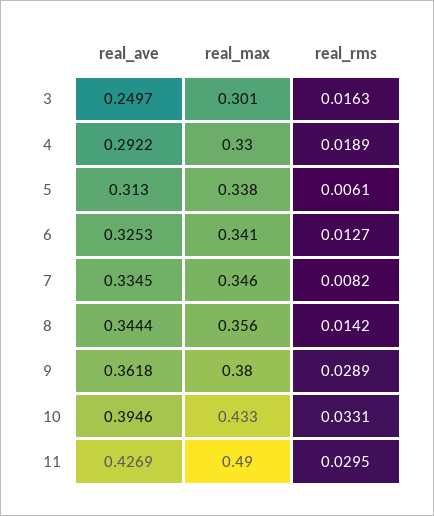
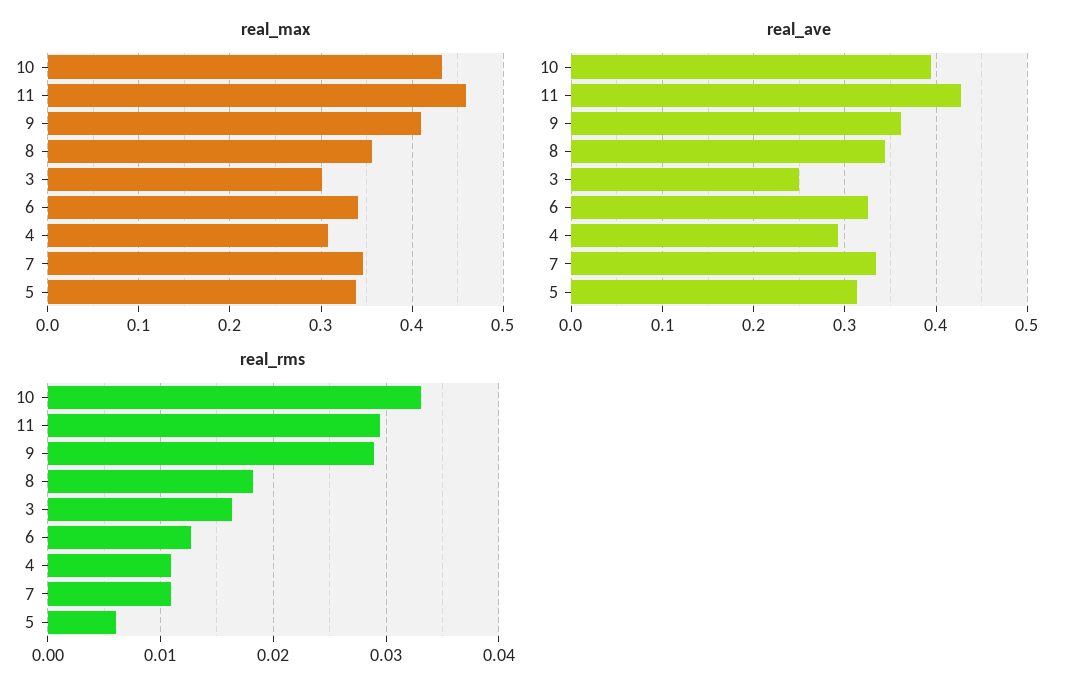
real_max, 4: 0.33 -> 0.31
real_rms, 4: 0.0189 -> 0.011
real_rms, 7: 0.0082 -> 0.011
real_rms, 8: 0.0142 -> 0.018
real_max, 9: 0.38 -> 0.41
real_max, 11: 0.49 -> 0.46

